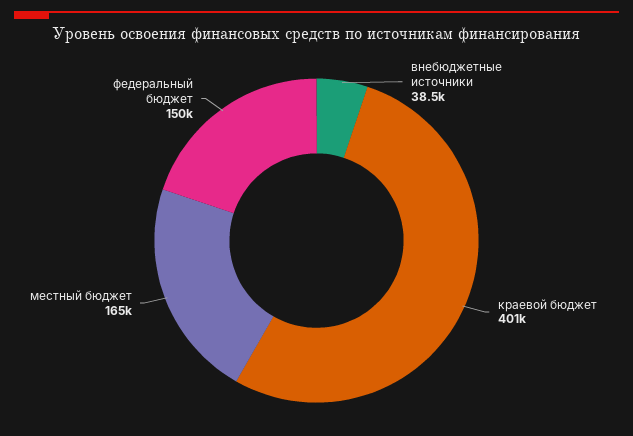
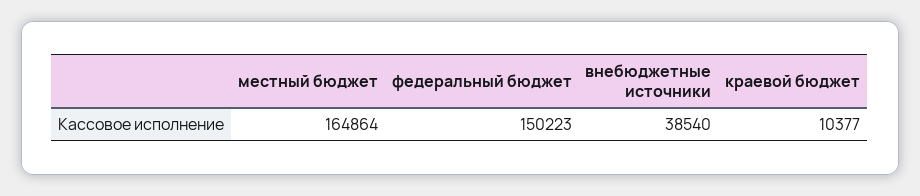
краевой бюджет: 401000 -> 10377

